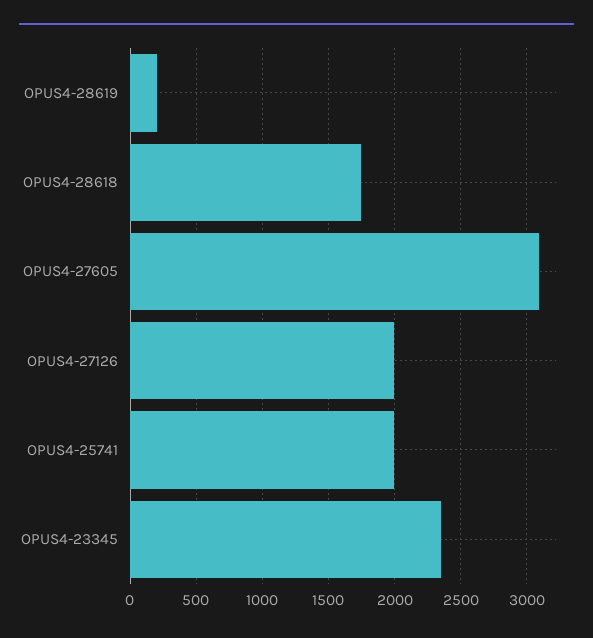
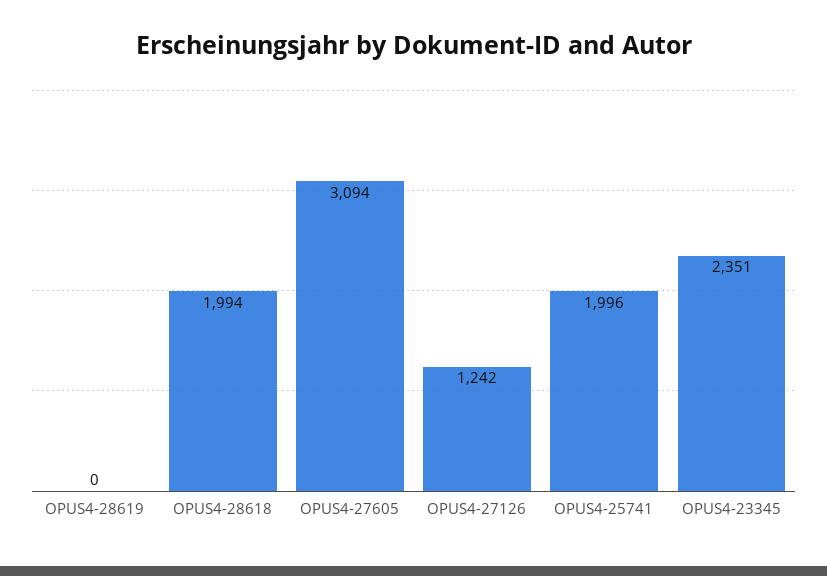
OPUS4-28619: 200 -> 0
OPUS4-28618: 1750 -> 1994
OPUS4-27126: 2000 -> 1242

